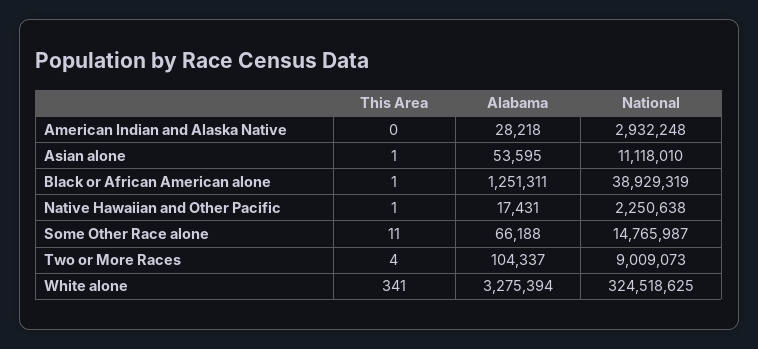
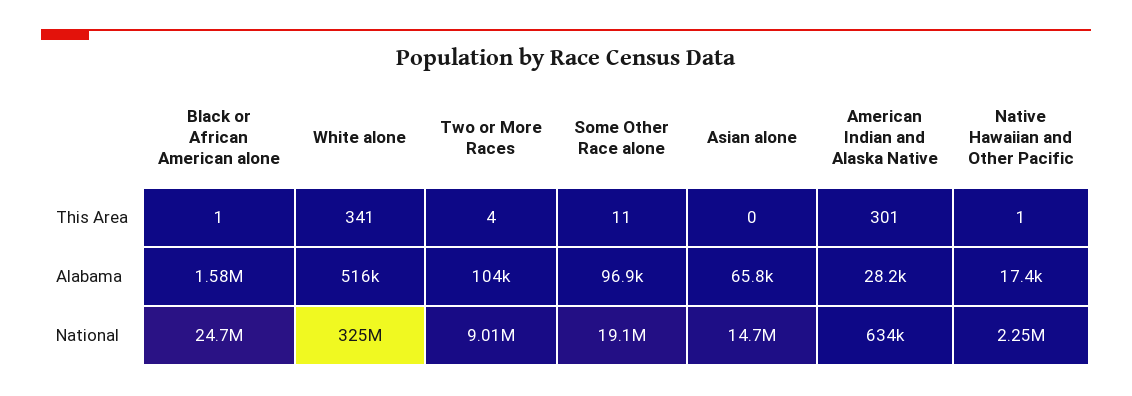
This Area, American Indian and Alaska Native: 0 -> 301
National, American Indian and Alaska Native: 2932248 -> 634000
This Area, Asian alone: 1 -> 0
Alabama, Asian alone: 53595 -> 65800
National, Asian alone: 11118010 -> 14700000
Alabama, Black or African American alone: 1251311 -> 1580000
National, Black or African American alone: 38929319 -> 24700000
Alabama, Some Other Race alone: 66188 -> 96900
National, Some Other Race alone: 14765987 -> 19100000
Alabama, White alone: 3275394 -> 516000

